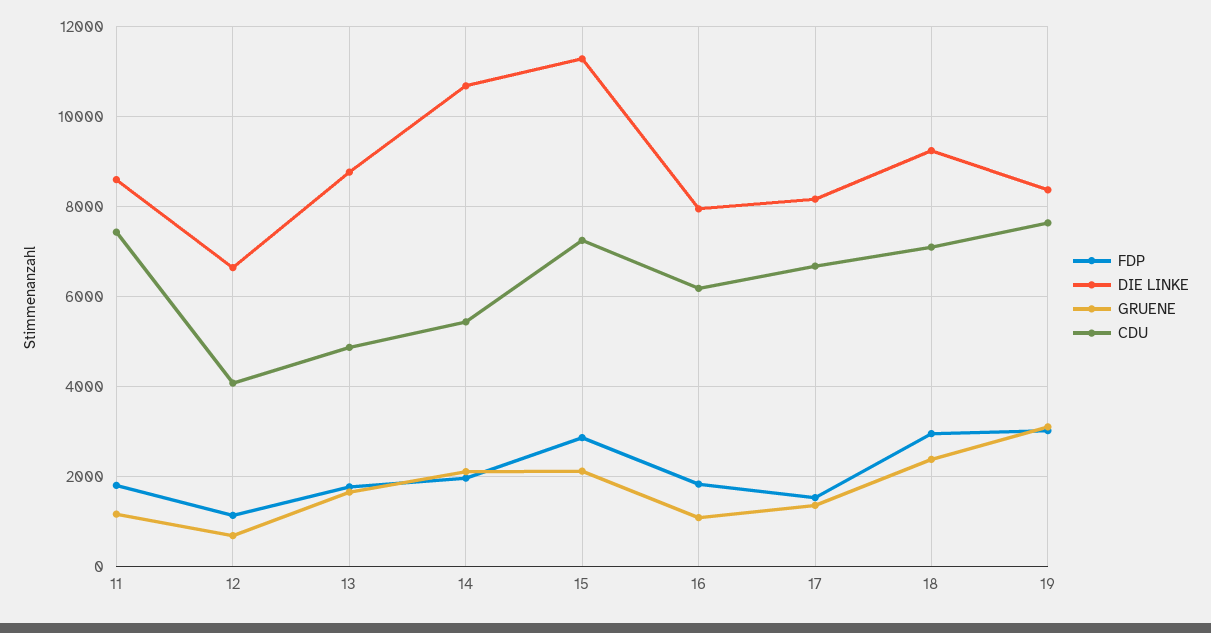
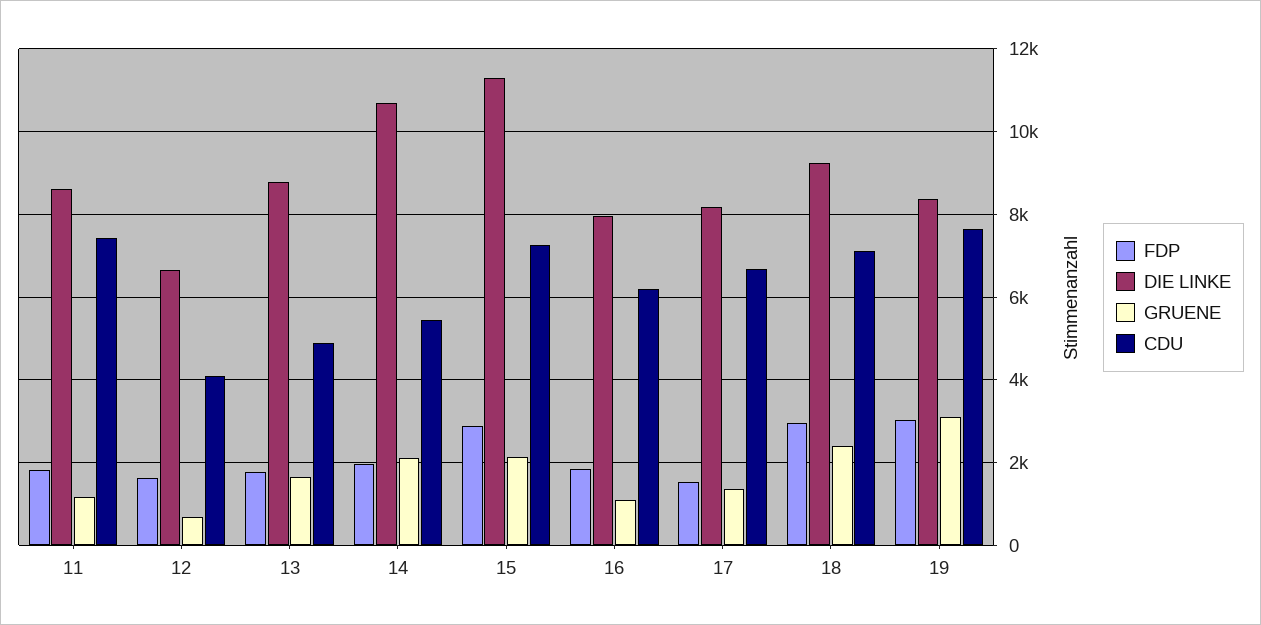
FDP, 12: 1200 -> 1600

